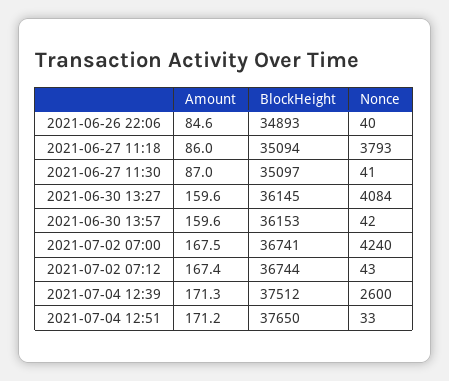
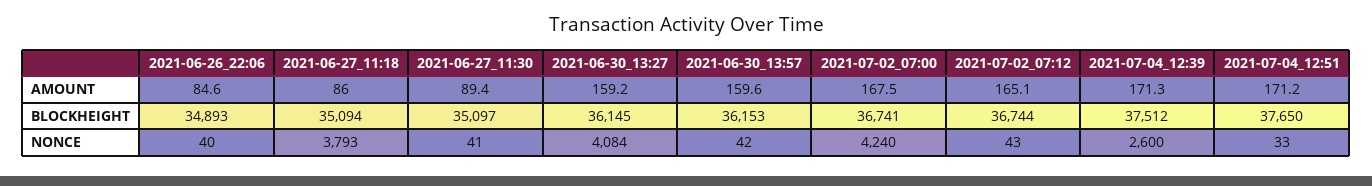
Amount, 2021-06-27 11:30: 87 -> 89.4
Amount, 2021-06-30 13:27: 159.6 -> 159.2
Amount, 2021-07-02 07:12: 167.4 -> 165.1

